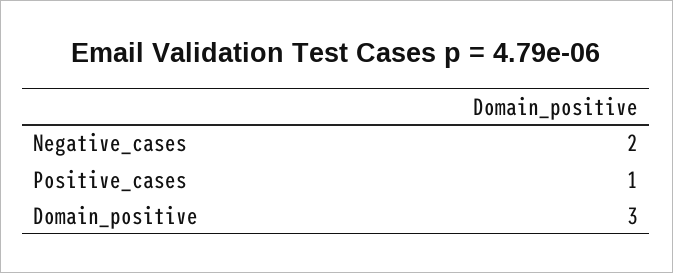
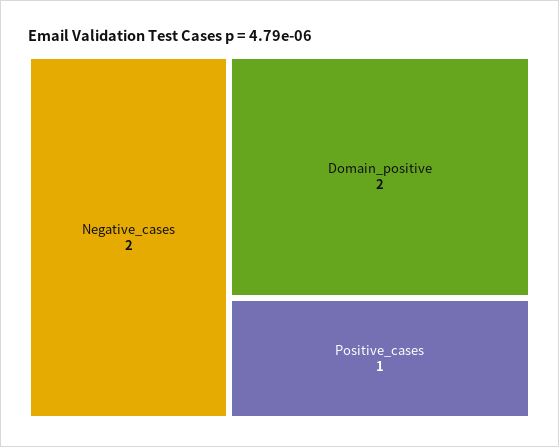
Domain_positive: 3 -> 2

